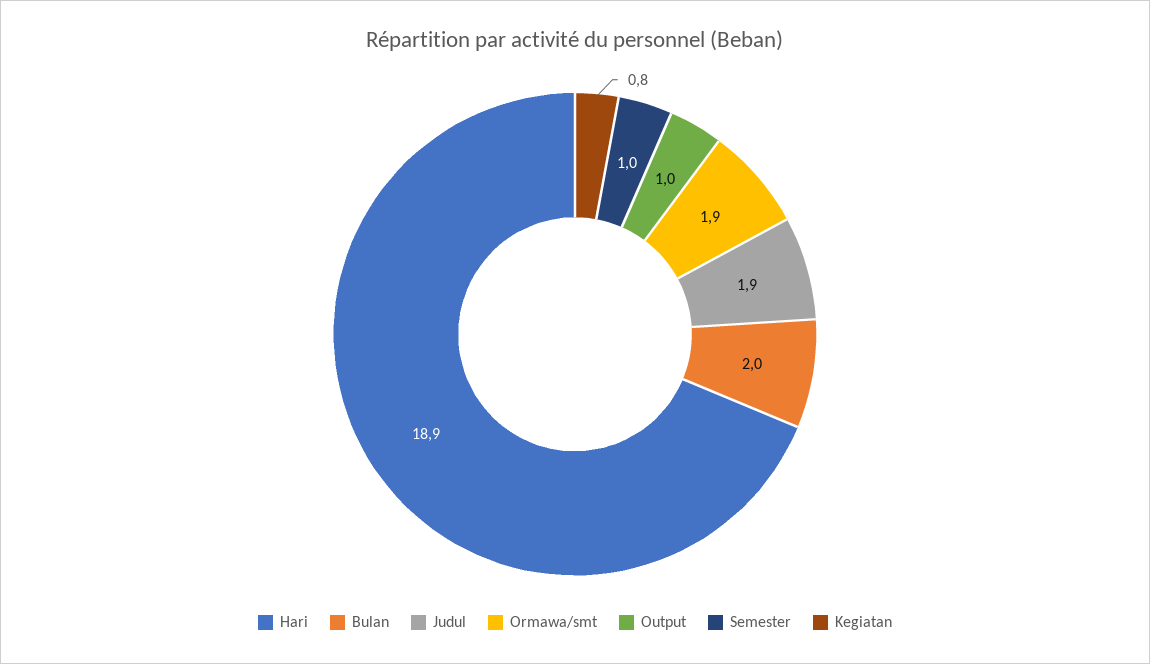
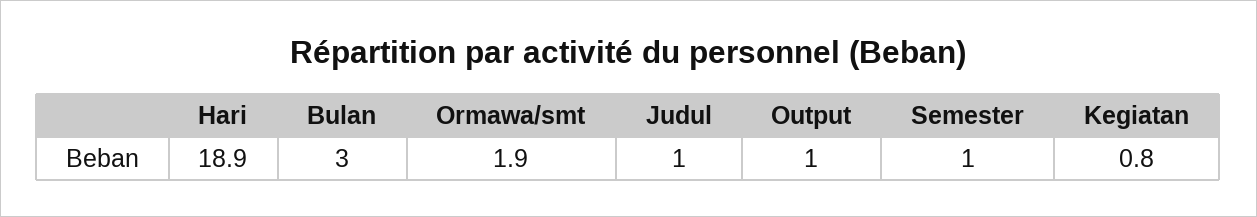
Bulan: 2 -> 3
Judul: 1.9 -> 1

